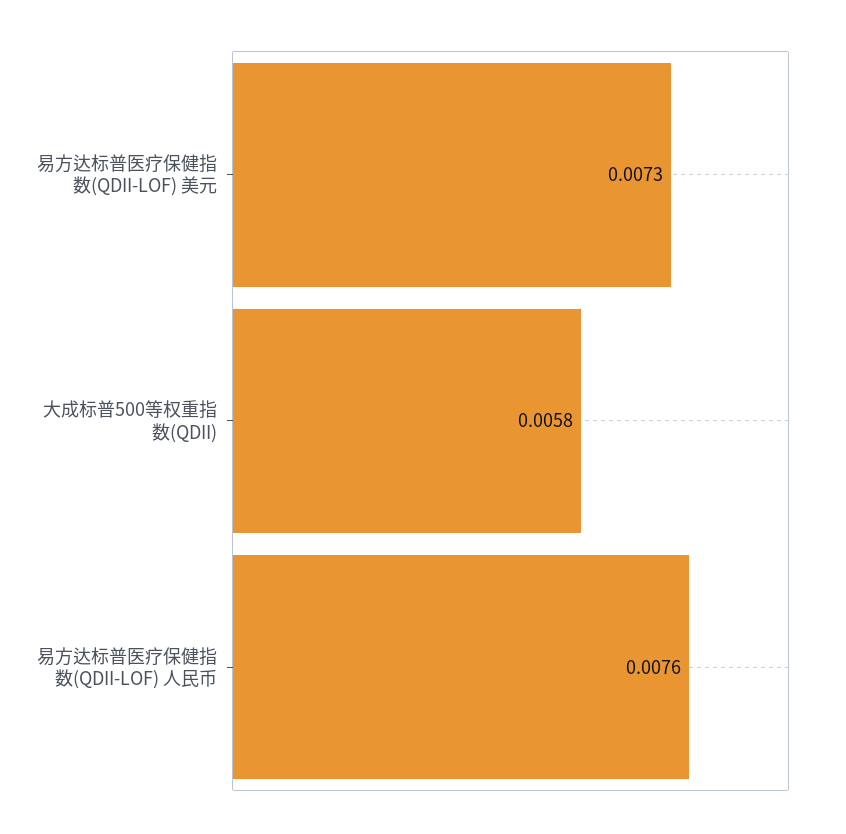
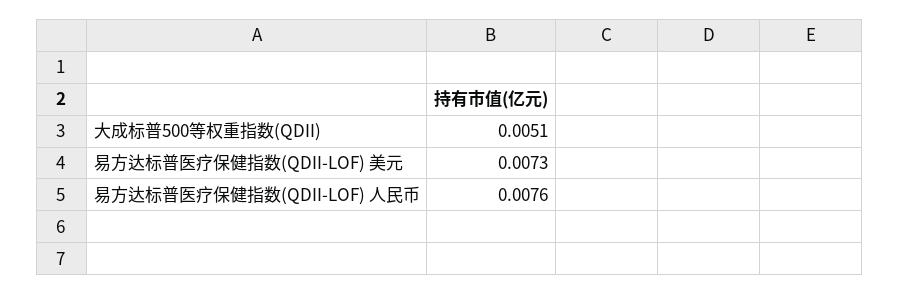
大成标普500等权重指数(QDII): 0.0058 -> 0.0051

